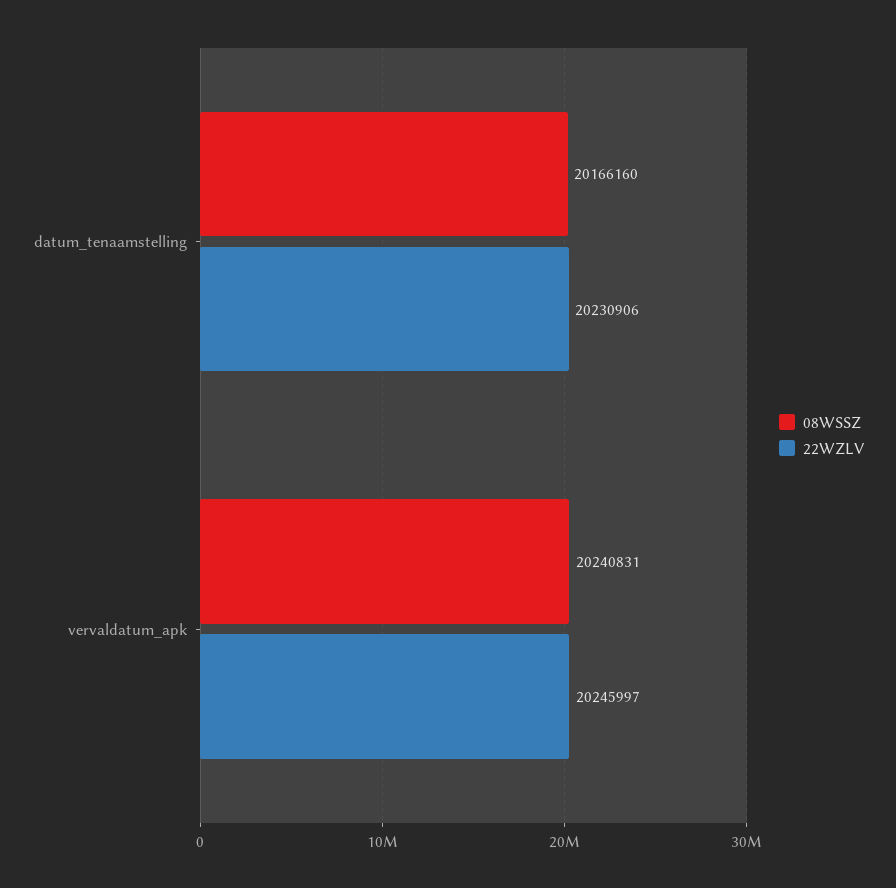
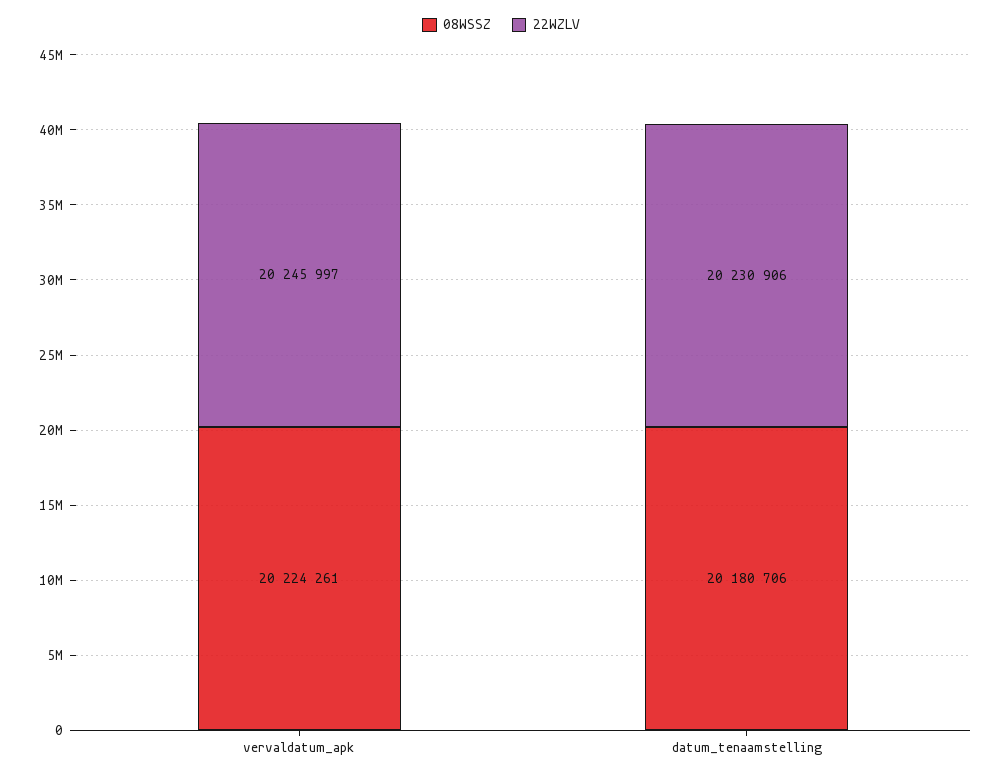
08WSSZ, datum_tenaamstelling: 20166160 -> 20180706
08WSSZ, vervaldatum_apk: 20240831 -> 20224261

